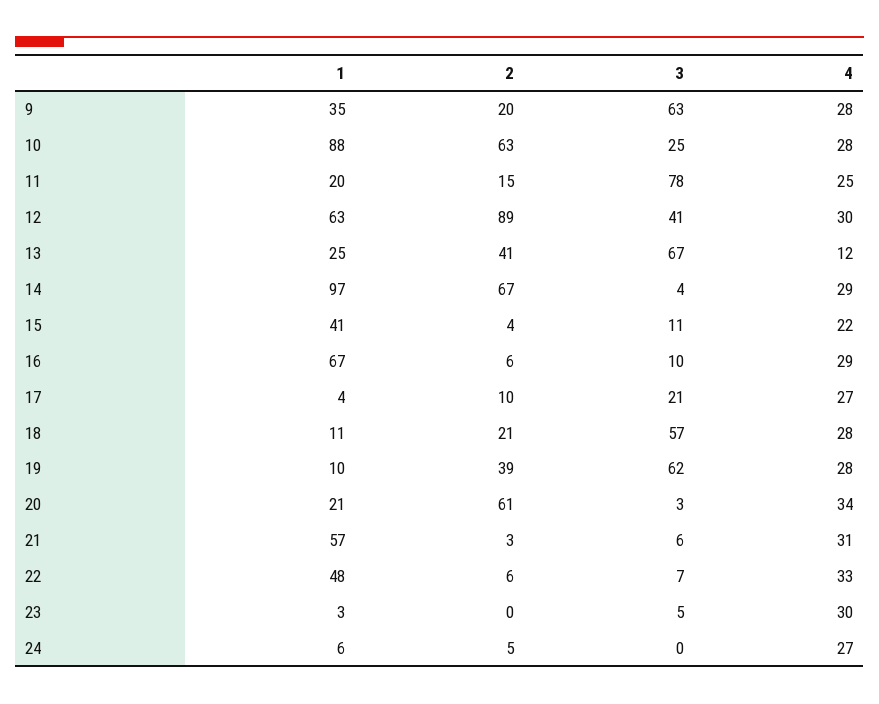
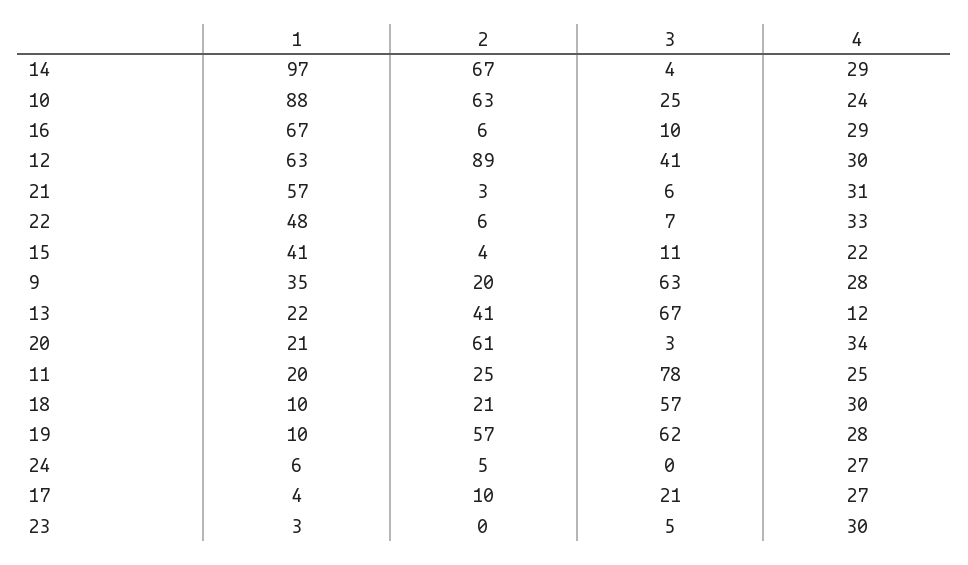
4, 10: 28 -> 24
2, 11: 15 -> 25
1, 13: 25 -> 22
1, 18: 11 -> 10
4, 18: 28 -> 30
2, 19: 39 -> 57

